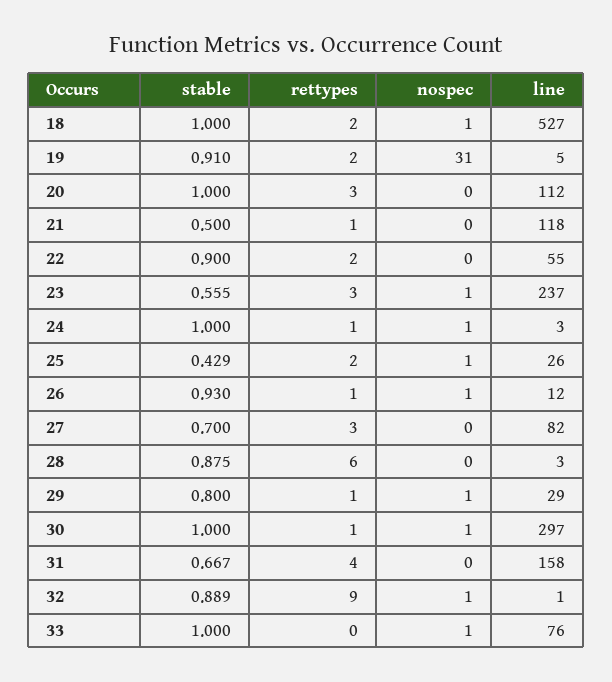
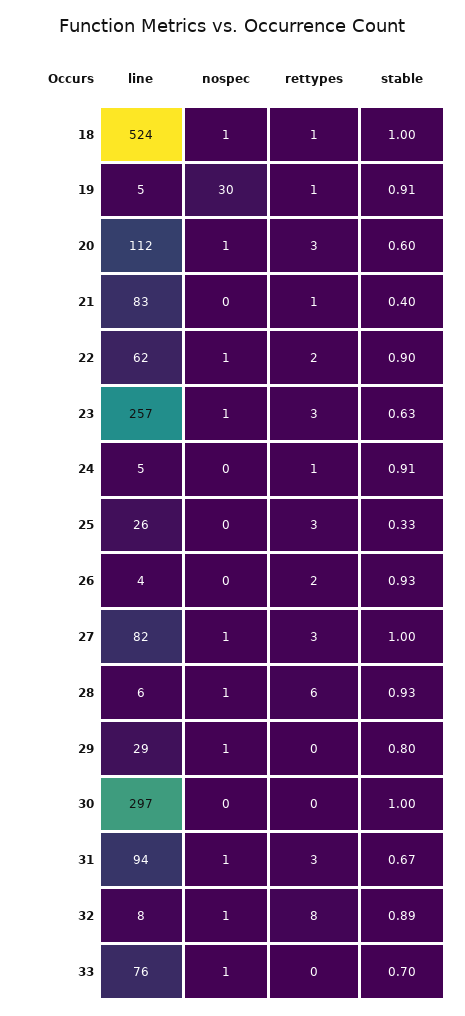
rettypes, 18: 2 -> 1
line, 18: 527 -> 524
rettypes, 19: 2 -> 1
nospec, 19: 31 -> 30
stable, 20: 1 -> 0.6
nospec, 20: 0 -> 1
stable, 21: 0.5 -> 0.4
line, 21: 118 -> 83
nospec, 22: 0 -> 1
line, 22: 55 -> 62
stable, 23: 0.555 -> 0.63
line, 23: 237 -> 257
stable, 24: 1 -> 0.91
nospec, 24: 1 -> 0
line, 24: 3 -> 5
stable, 25: 0.429 -> 0.33
rettypes, 25: 2 -> 3
nospec, 25: 1 -> 0
rettypes, 26: 1 -> 2
nospec, 26: 1 -> 0
line, 26: 12 -> 4
stable, 27: 0.7 -> 1
nospec, 27: 0 -> 1
stable, 28: 0.875 -> 0.93
nospec, 28: 0 -> 1
line, 28: 3 -> 6
rettypes, 29: 1 -> 0
rettypes, 30: 1 -> 0
nospec, 30: 1 -> 0
rettypes, 31: 4 -> 3
nospec, 31: 0 -> 1
line, 31: 158 -> 94
rettypes, 32: 9 -> 8
line, 32: 1 -> 8
stable, 33: 1 -> 0.7

